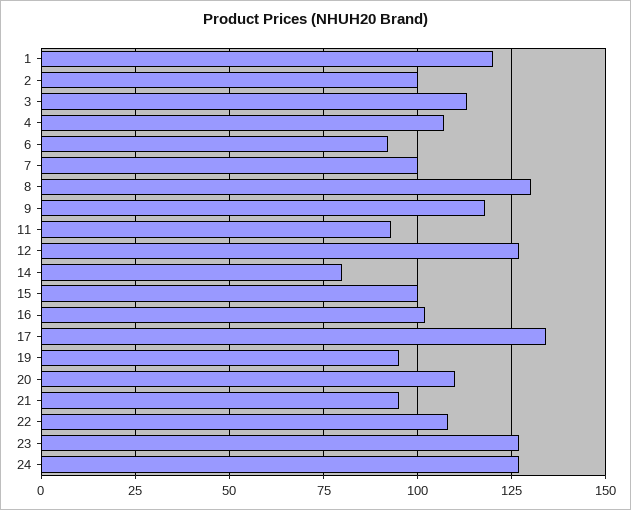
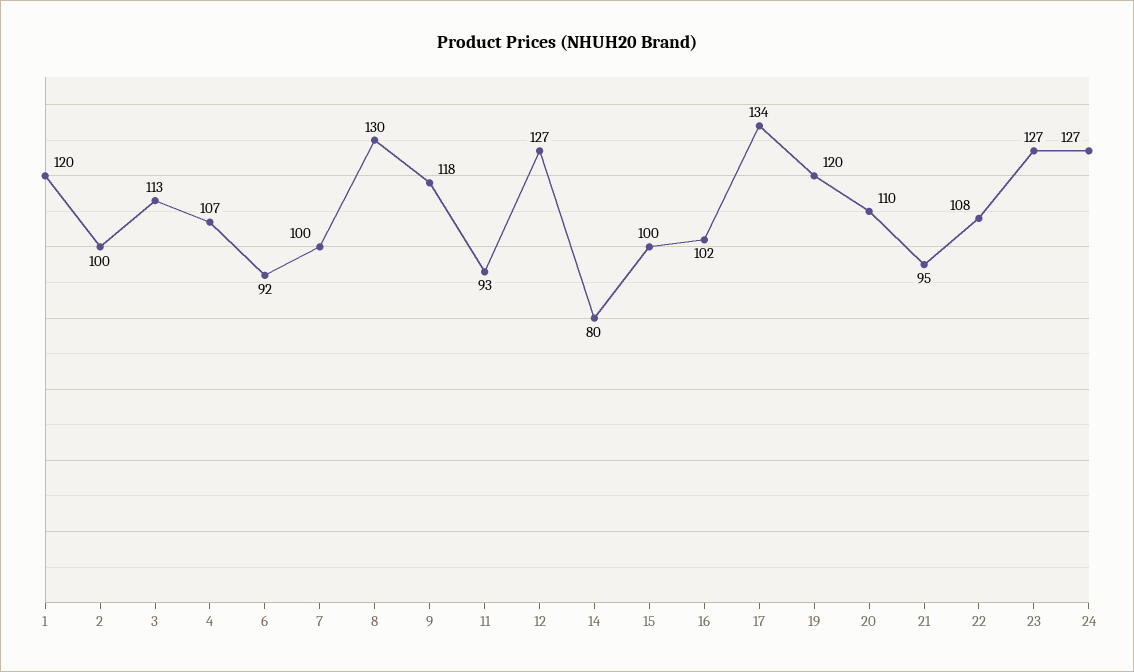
19: 95 -> 120

